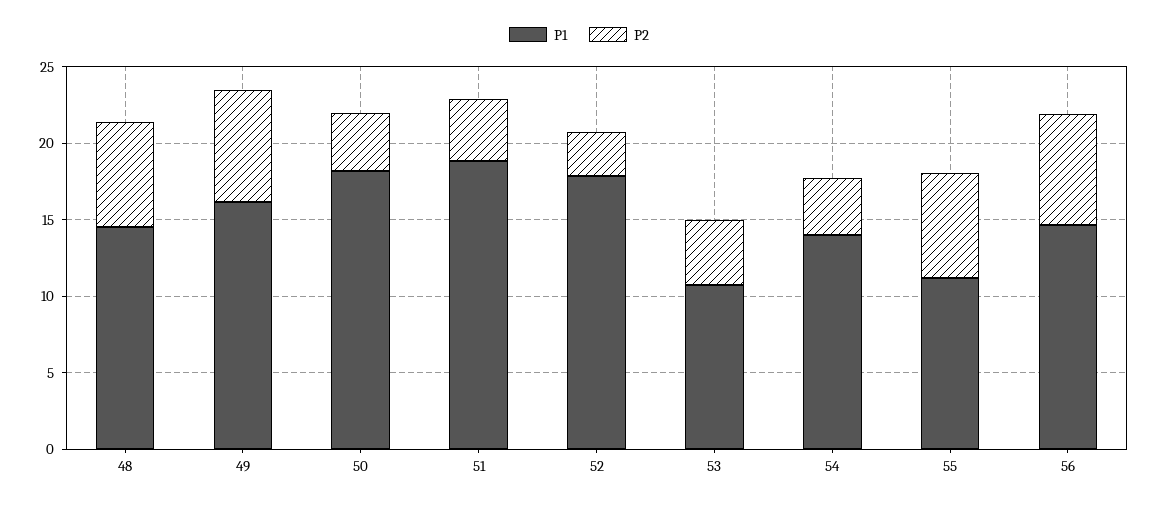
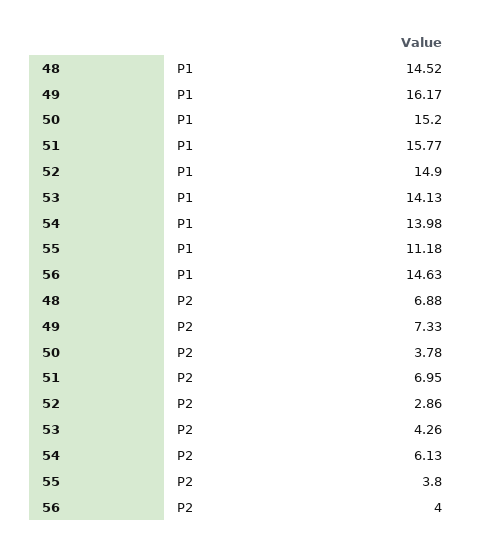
P1, 50: 18 -> 15.2
P1, 51: 19 -> 15.77
P2, 51: 4 -> 6.95
P1, 52: 18 -> 14.9
P1, 53: 11 -> 14.13
P2, 54: 4 -> 6.13
P2, 55: 7 -> 3.8
P2, 56: 7 -> 4

